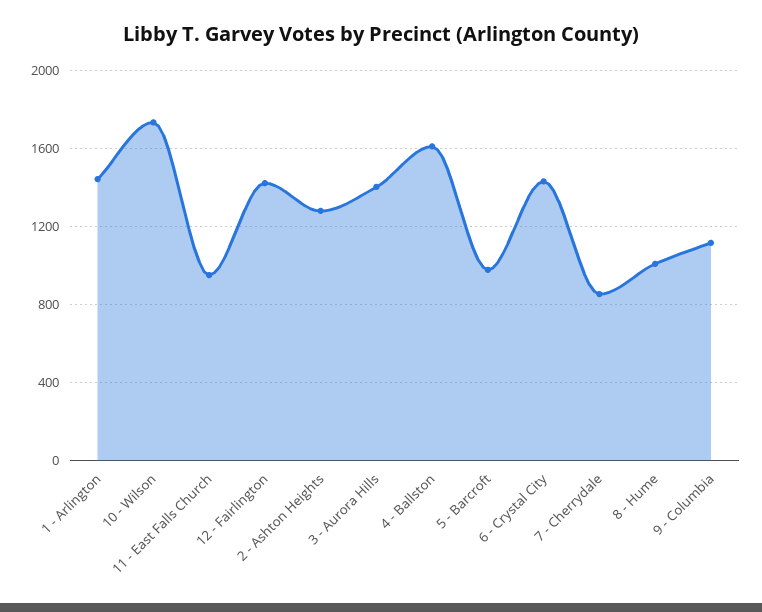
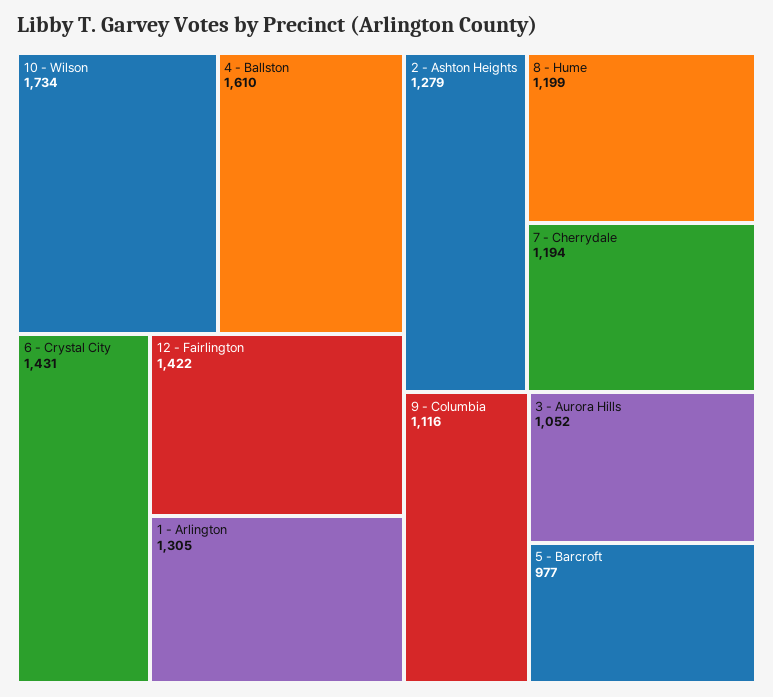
1 - Arlington: 1450 -> 1305
11 - East Falls Church: 950 -> none
3 - Aurora Hills: 1400 -> 1052
7 - Cherrydale: 850 -> 1194
8 - Hume: 1000 -> 1199

